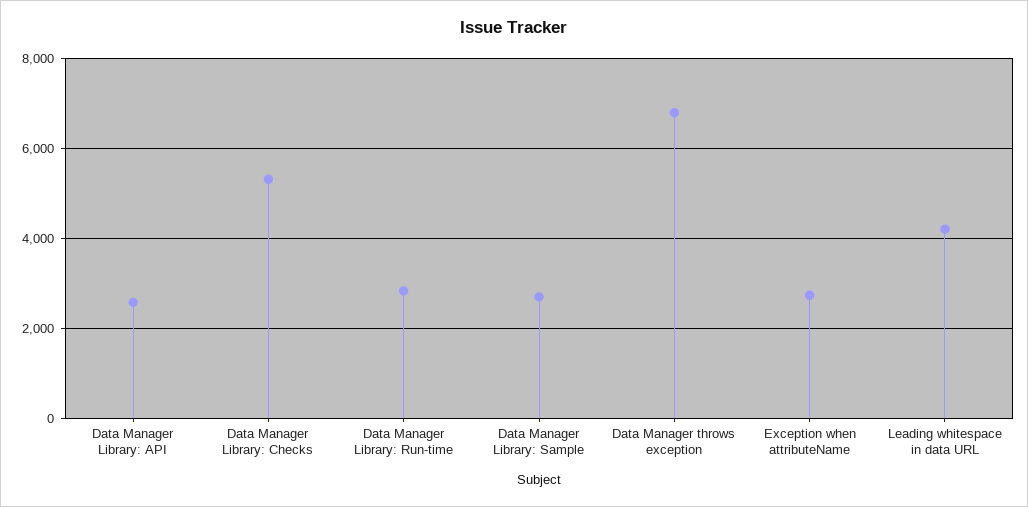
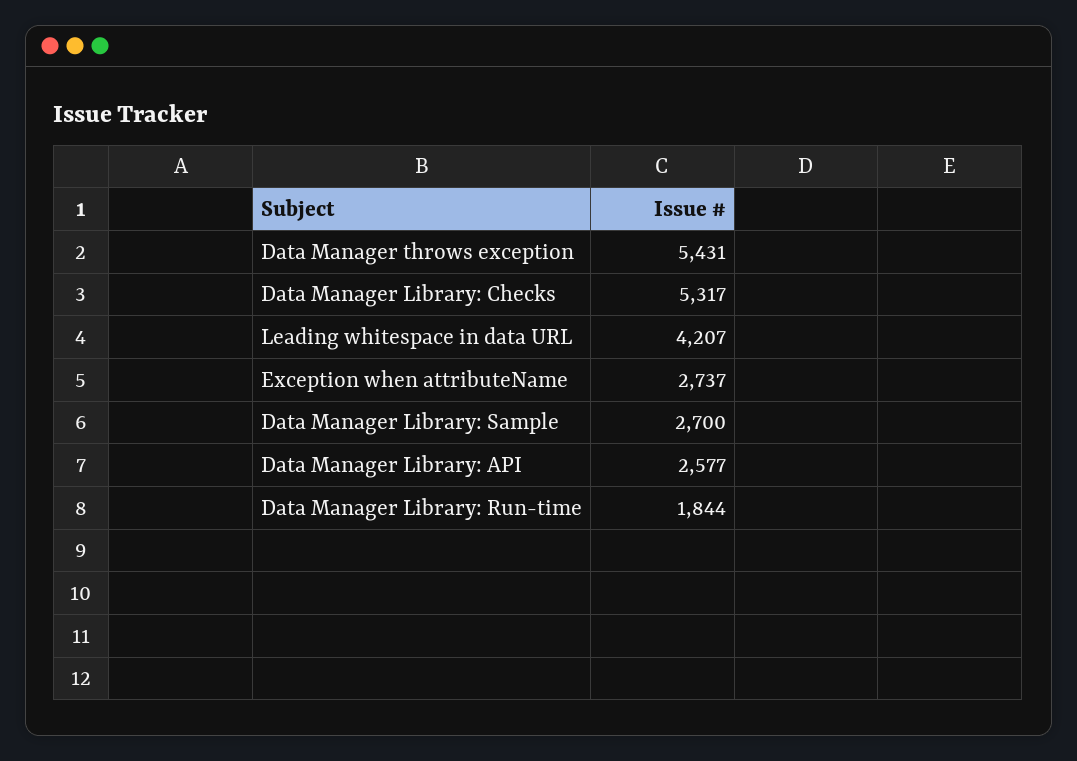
Data Manager Library: Run-time: 2800 -> 1844
Data Manager throws exception: 6800 -> 5431

